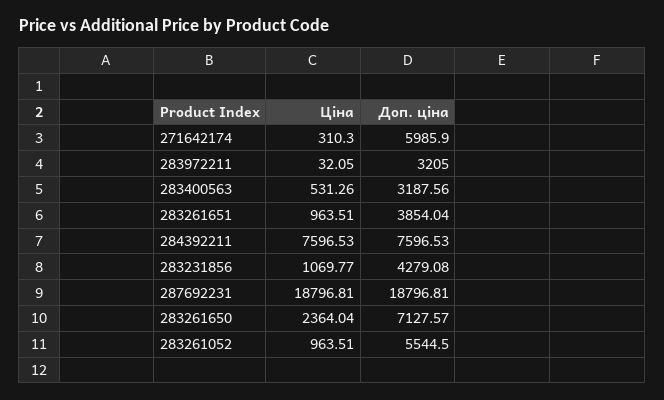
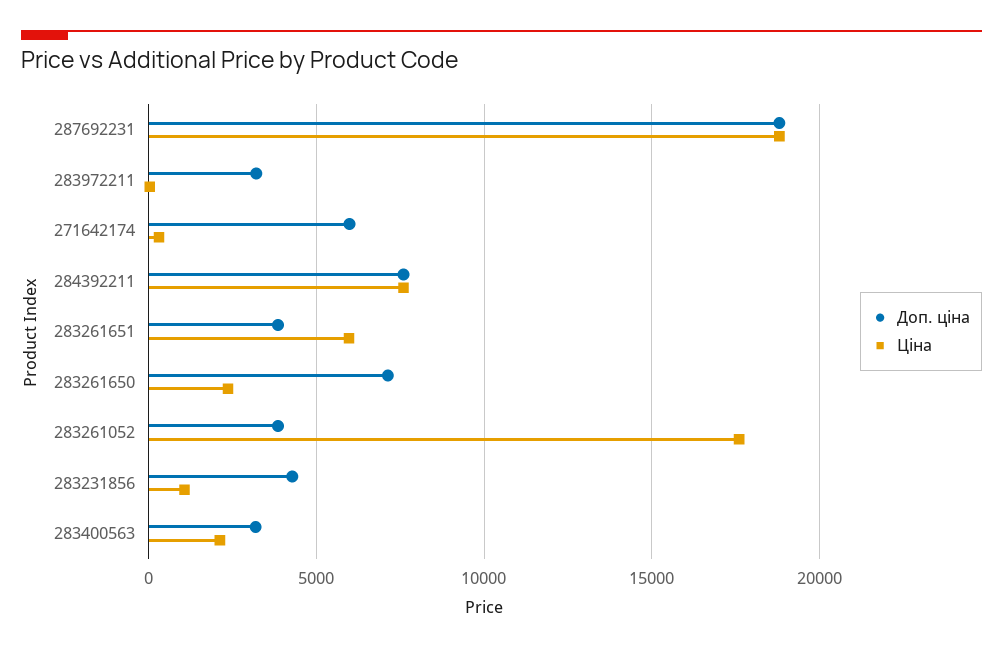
Ціна, 283400563: 531.26 -> 2000
Ціна, 283261651: 963.51 -> 6000
Ціна, 283261052: 963.51 -> 17500
Доп. ціна, 283261052: 5544.5 -> 4000

